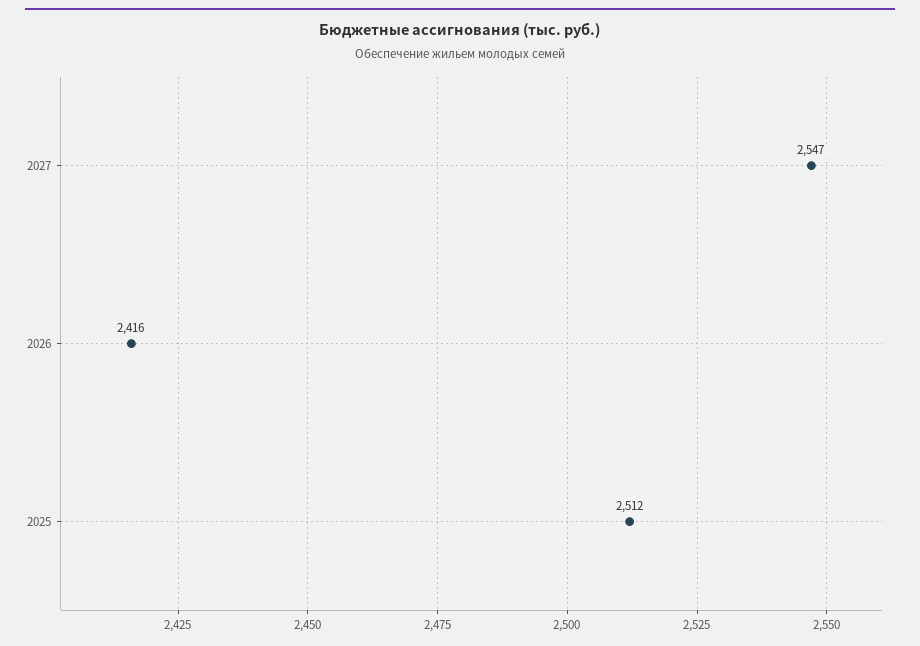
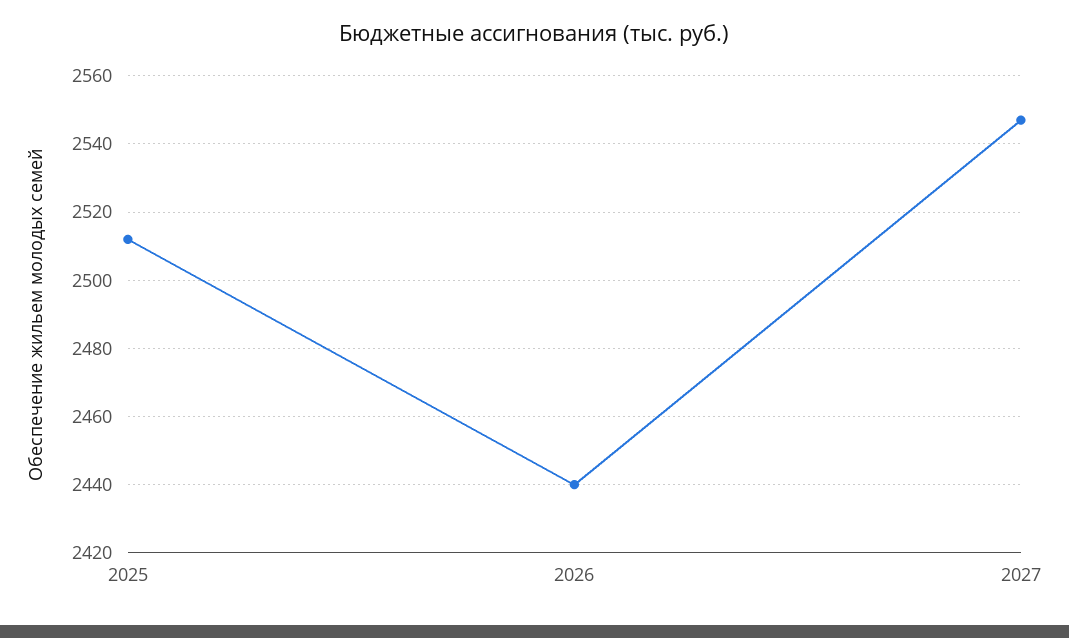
2026: 2416 -> 2440

